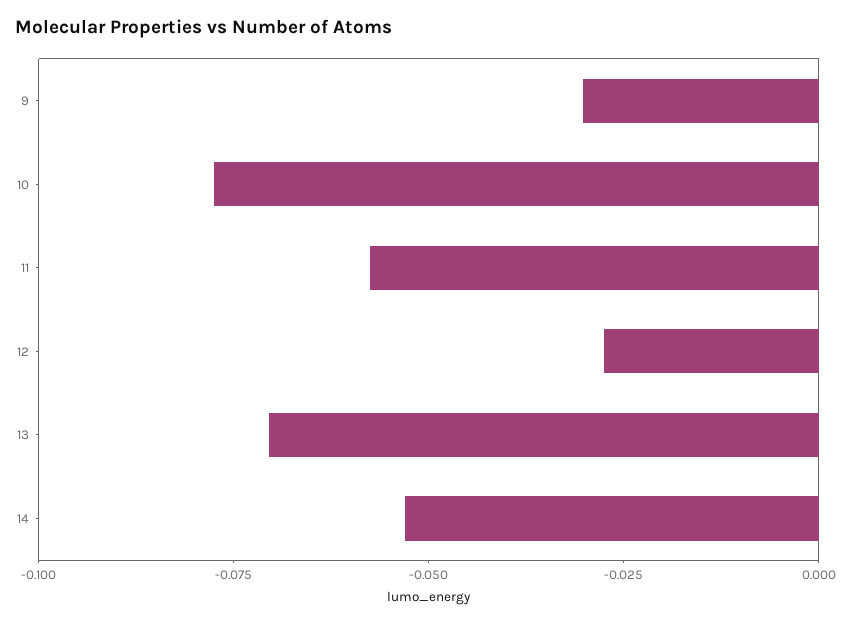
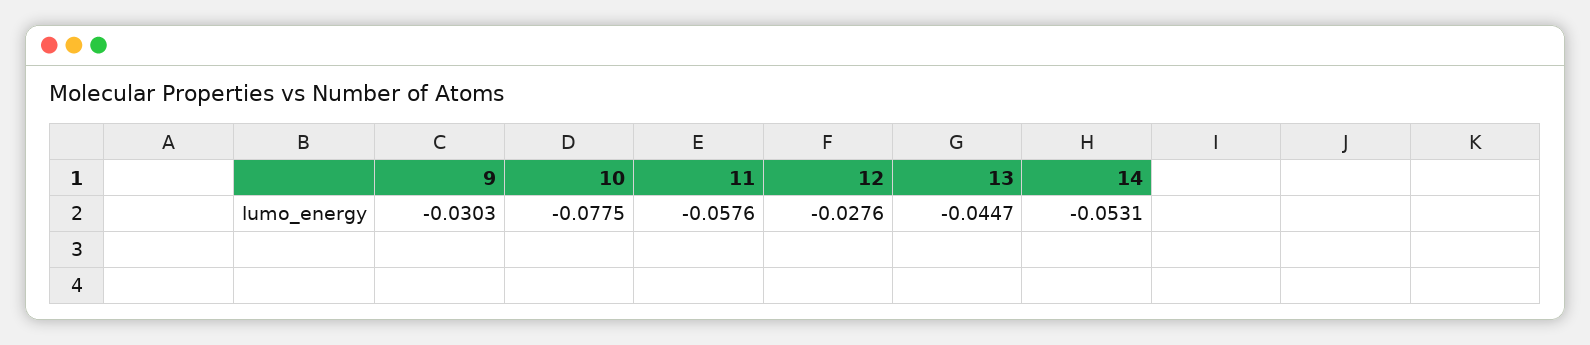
13: -0.07 -> -0.0447

